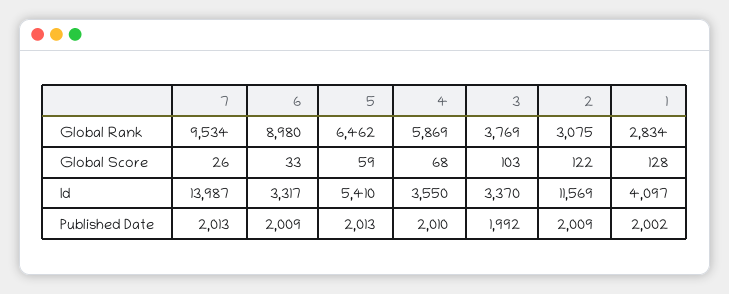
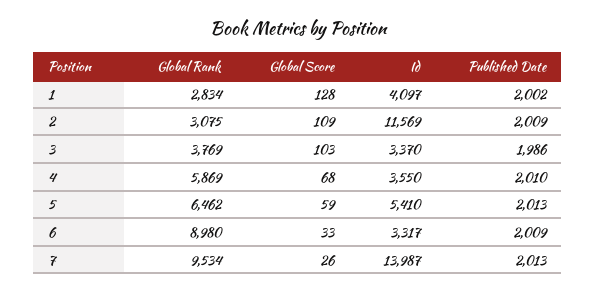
2, Global Score: 122 -> 109
3, Published Date: 1992 -> 1986

